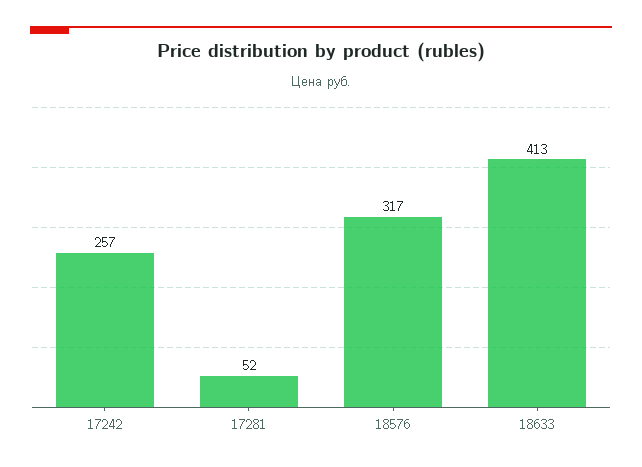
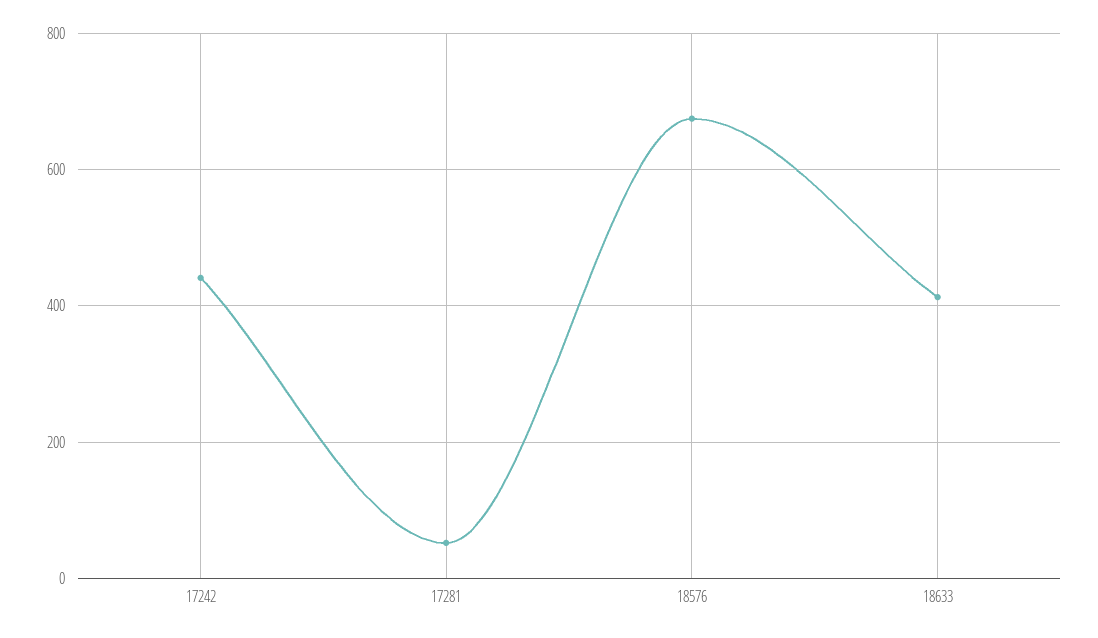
17242: 257 -> 440
18576: 317 -> 680

